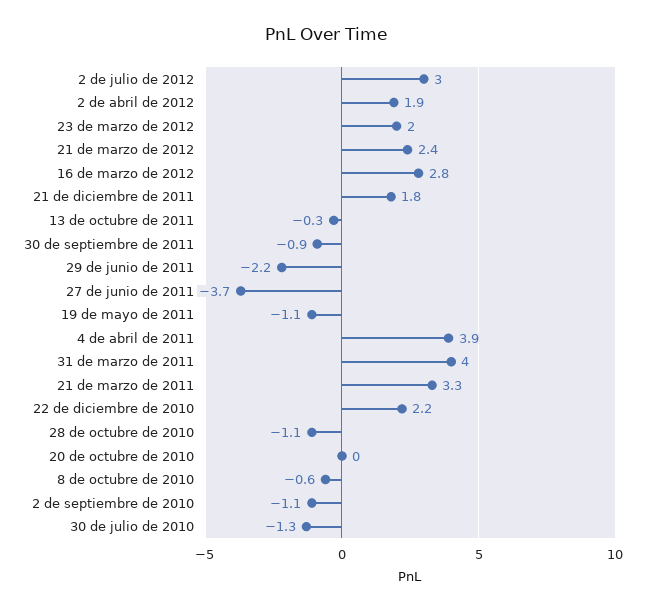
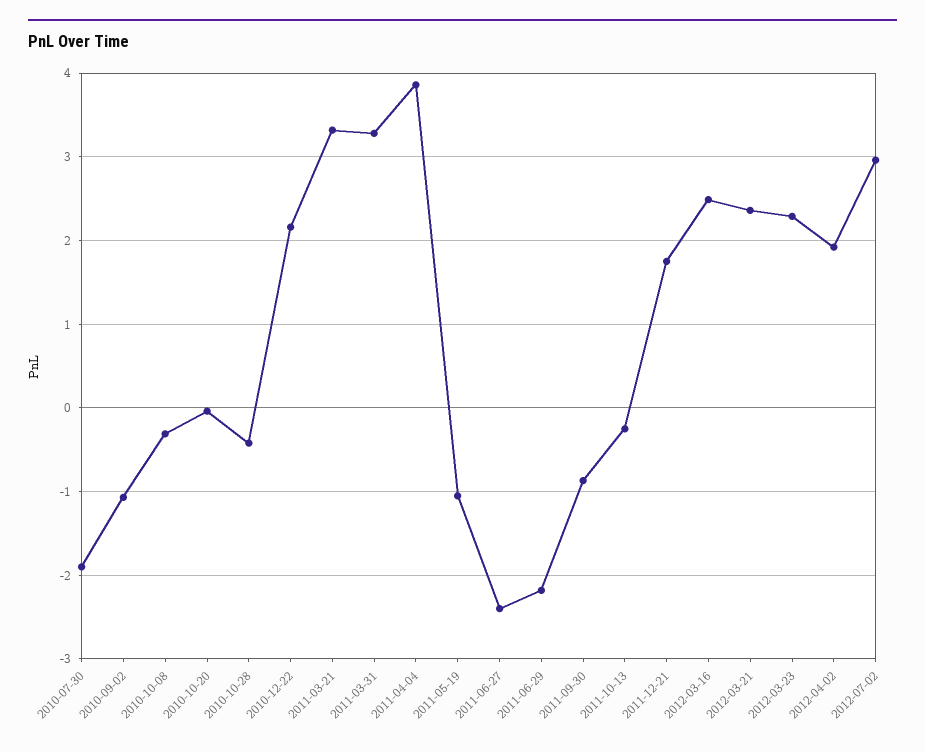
23 de marzo de 2012: 2 -> 2.3
16 de marzo de 2012: 2.8 -> 2.5
27 de junio de 2011: -3.7 -> -2.4
31 de marzo de 2011: 4 -> 3.3
28 de octubre de 2010: -1.1 -> -0.4
8 de octubre de 2010: -0.6 -> -0.3
30 de julio de 2010: -1.3 -> -1.9

